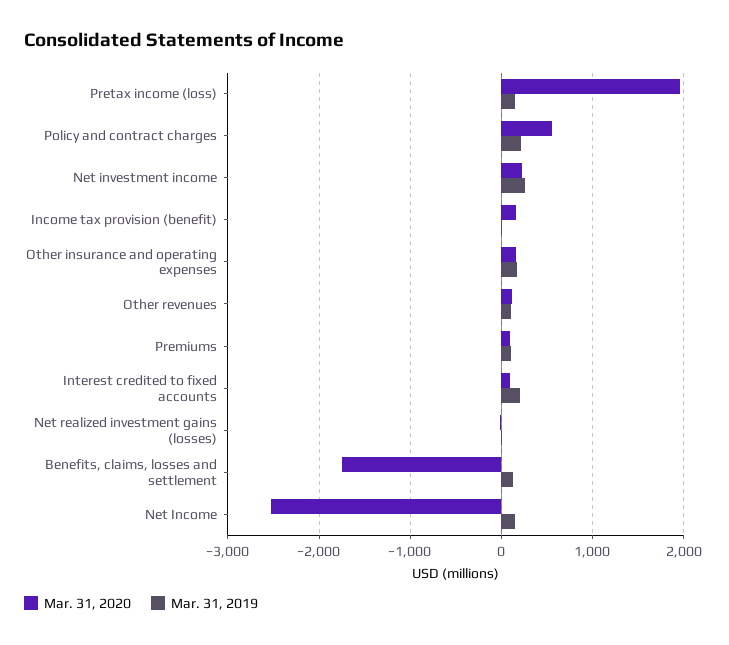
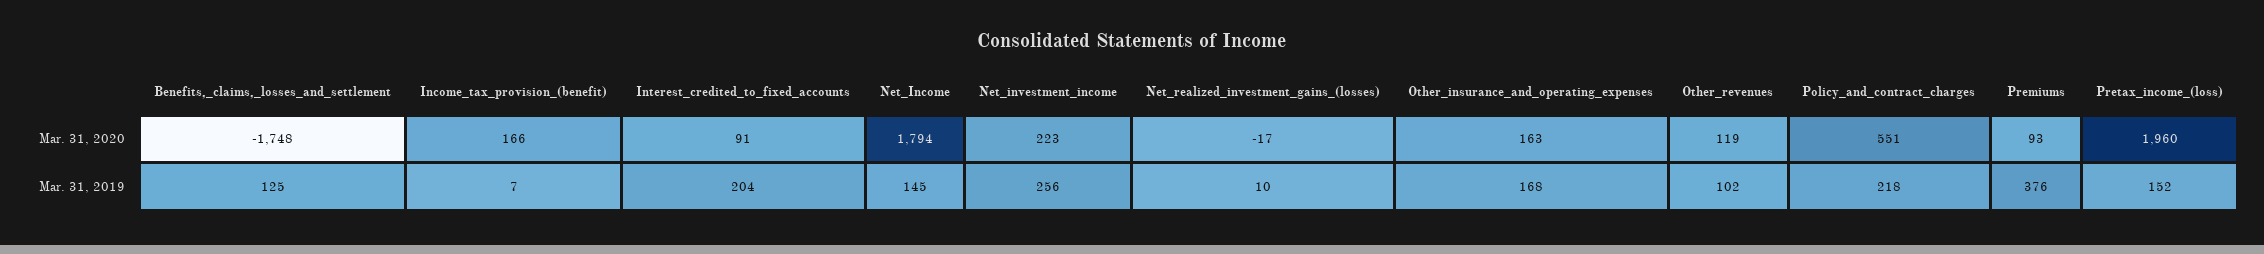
Mar. 31, 2019, Premiums: 100 -> 376
Mar. 31, 2020, Net Income: -2500 -> 1794

